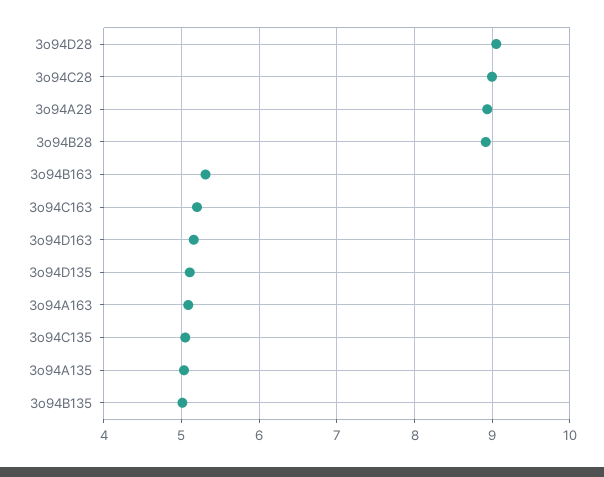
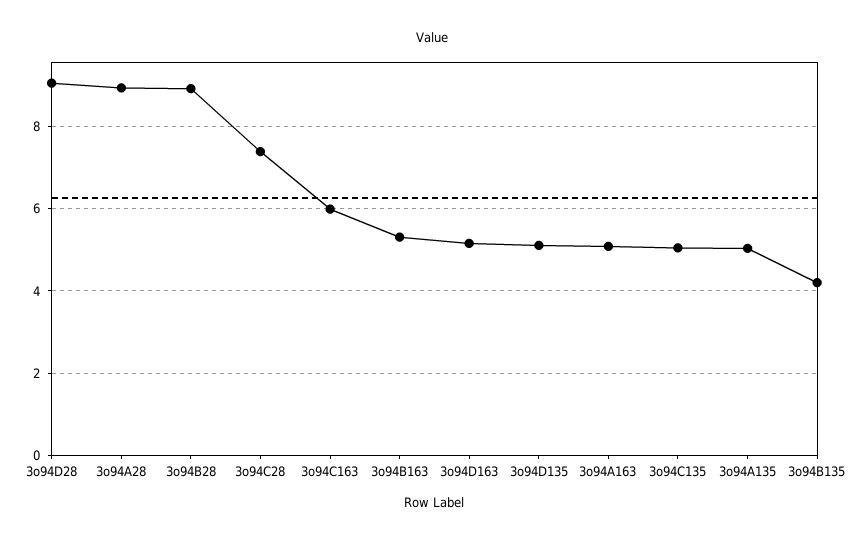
3o94C28: 9 -> 7.4
3o94C163: 5.2 -> 6
3o94B135: 5 -> 4.2

